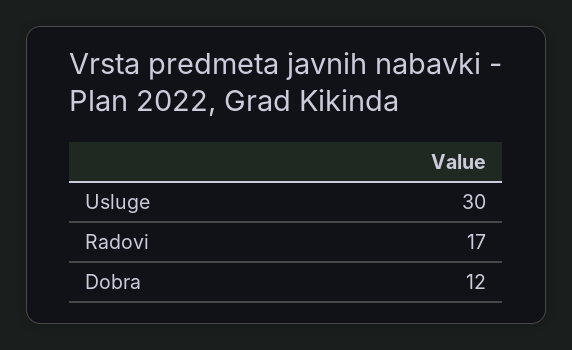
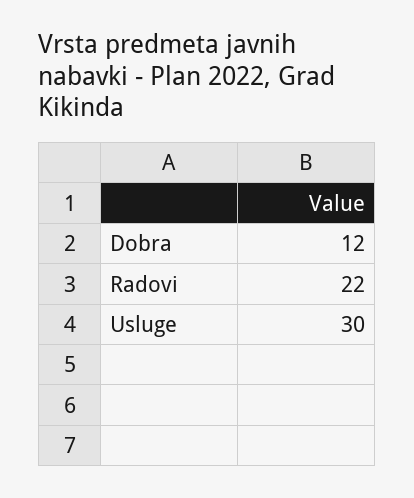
Radovi: 17 -> 22

